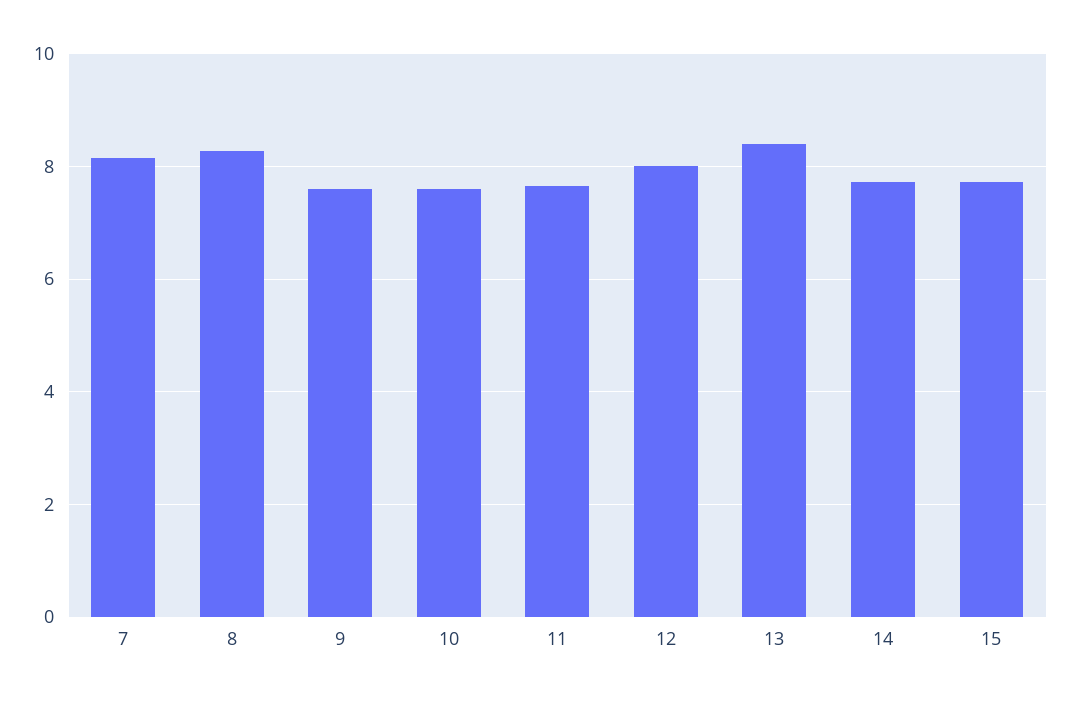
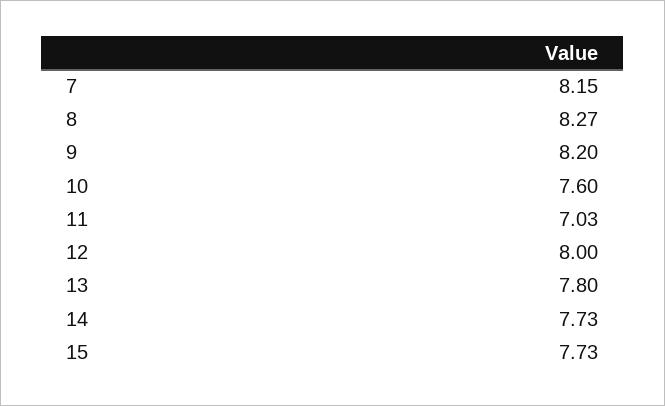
9: 7.6 -> 8.2
11: 7.6 -> 7.03
13: 8.4 -> 7.8

